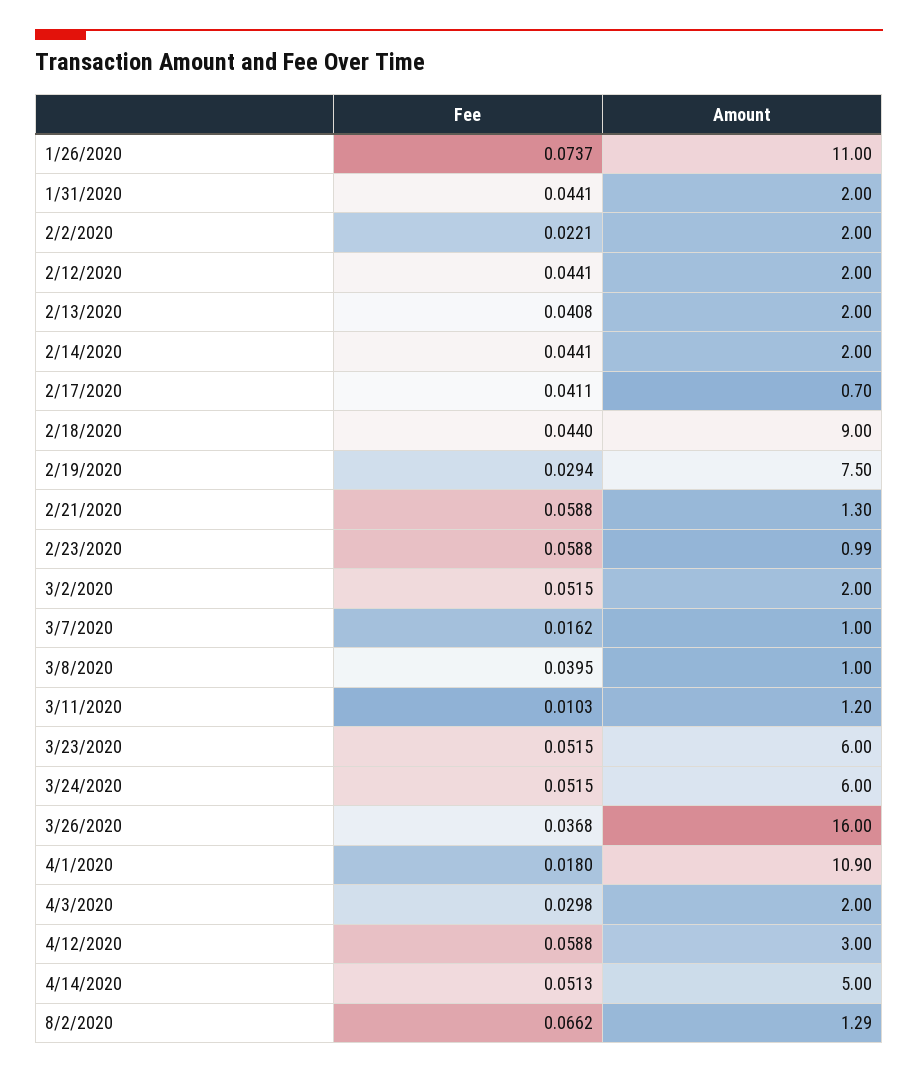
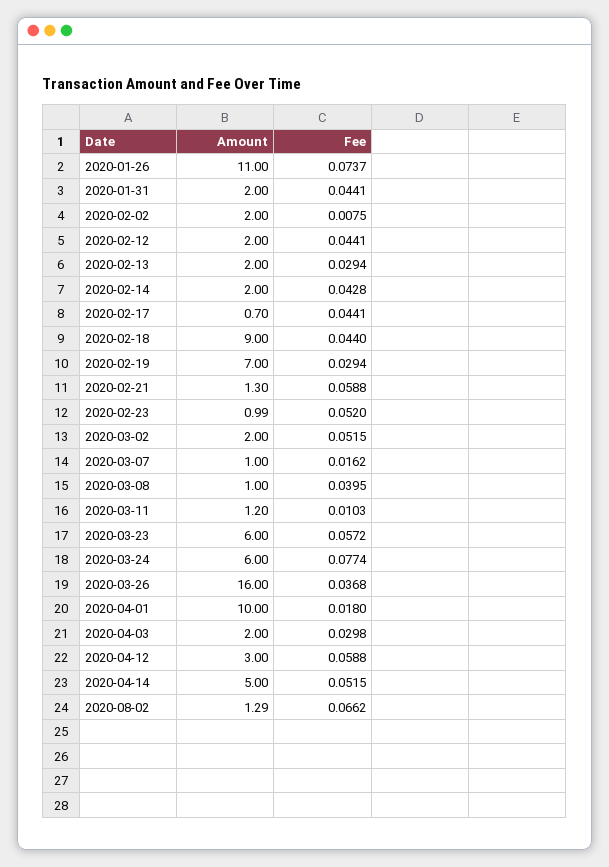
Fee, 2/2/2020: 0.0221 -> 0.0075
Fee, 2/13/2020: 0.0408 -> 0.0294
Fee, 2/14/2020: 0.0441 -> 0.0428
Fee, 2/17/2020: 0.0411 -> 0.0441
Amount, 2/19/2020: 7.5 -> 7
Fee, 2/23/2020: 0.0588 -> 0.052
Fee, 3/23/2020: 0.0515 -> 0.0572
Fee, 3/24/2020: 0.0515 -> 0.0774
Amount, 4/1/2020: 10.9 -> 10
Fee, 4/14/2020: 0.0513 -> 0.0515

